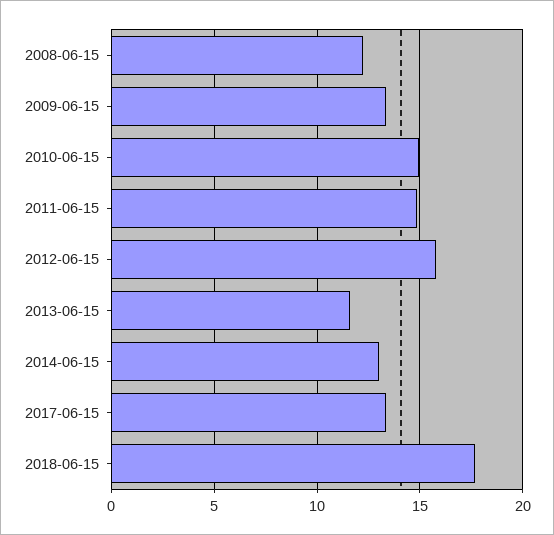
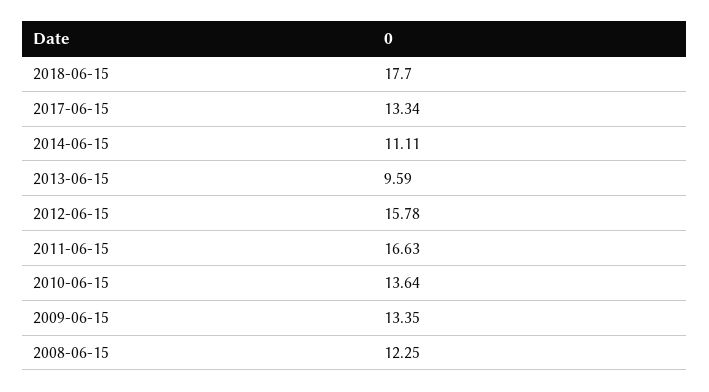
2010-06-15: 15 -> 13.64
2011-06-15: 15 -> 16.63
2013-06-15: 11.5 -> 9.59
2014-06-15: 13 -> 11.11

